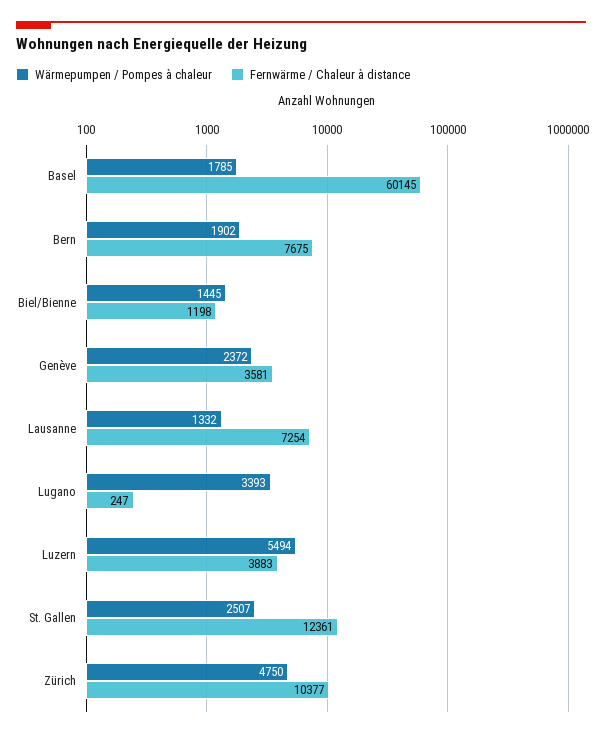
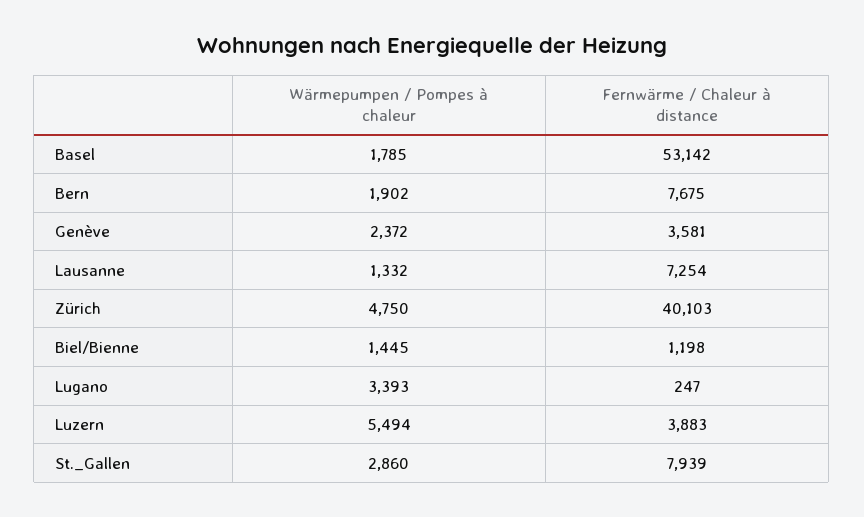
Fernwärme / Chaleur à distance, Basel: 60145 -> 53142
Wärmepumpen / Pompes à chaleur, St. Gallen: 2507 -> 2860
Fernwärme / Chaleur à distance, St. Gallen: 12361 -> 7939
Fernwärme / Chaleur à distance, Zürich: 10377 -> 40103

